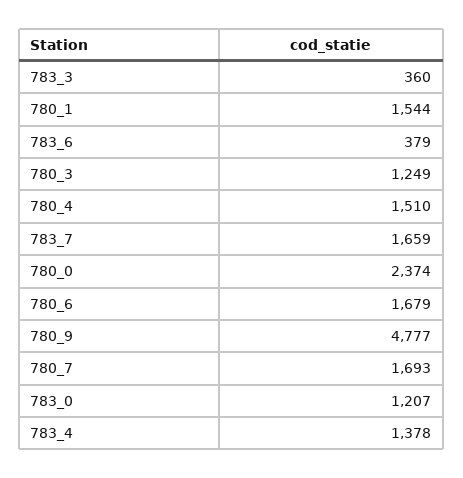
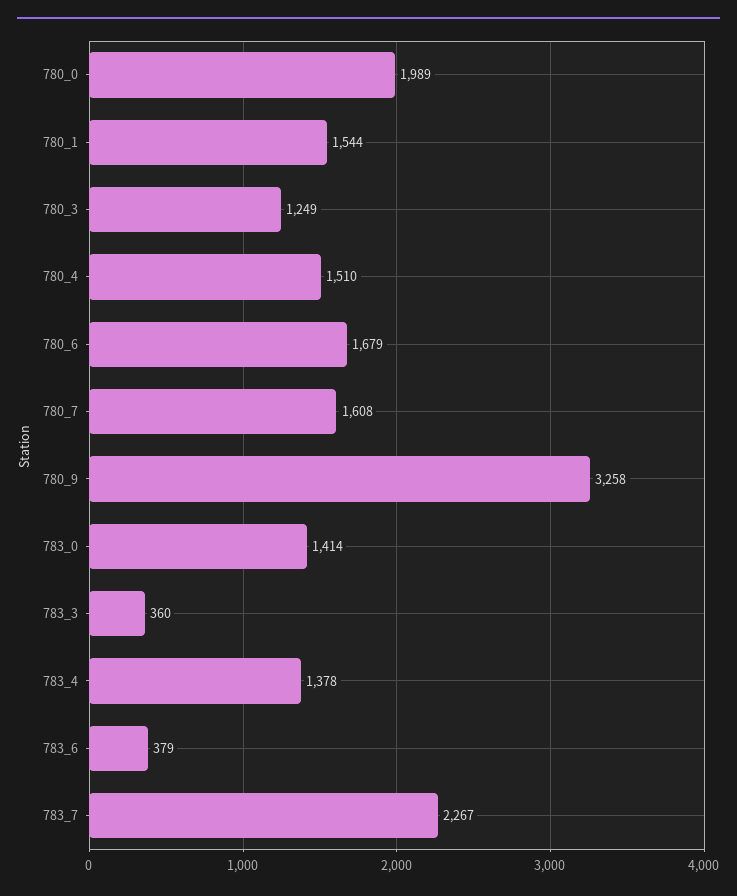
783_7: 1659 -> 2267
780_0: 2374 -> 1989
780_9: 4777 -> 3258
780_7: 1693 -> 1608
783_0: 1207 -> 1414

